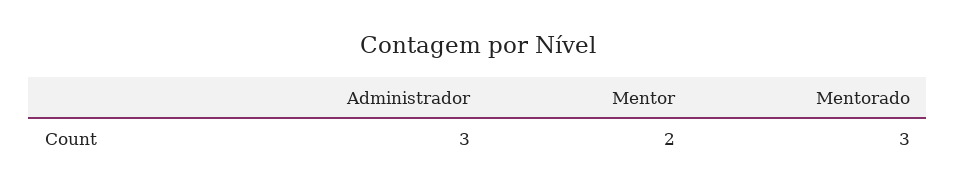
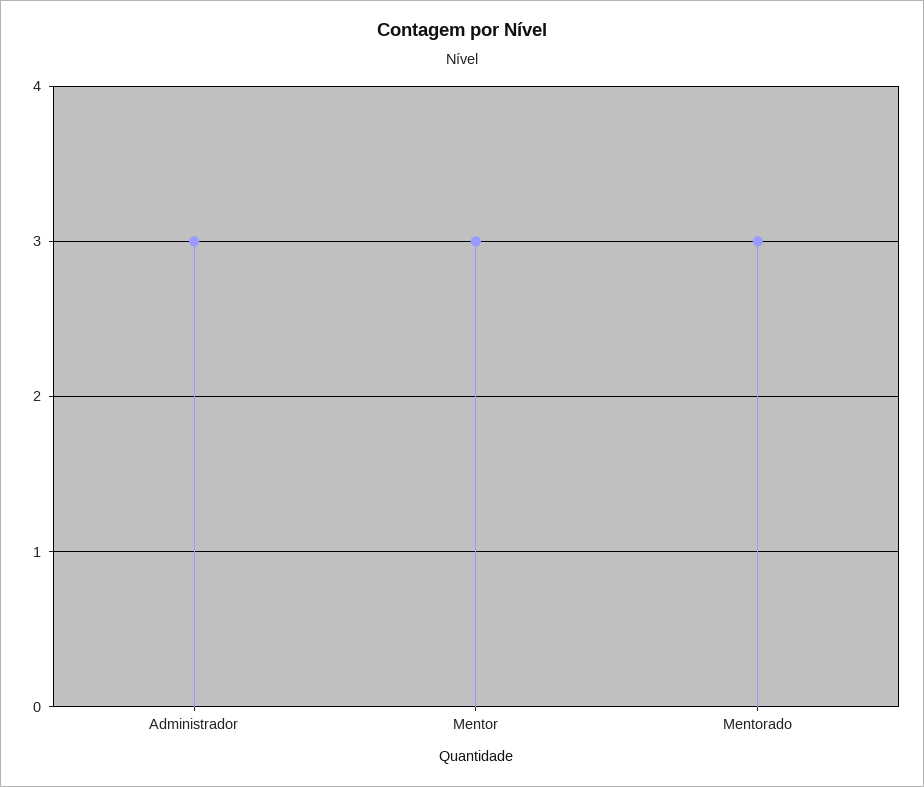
Mentor: 2 -> 3

